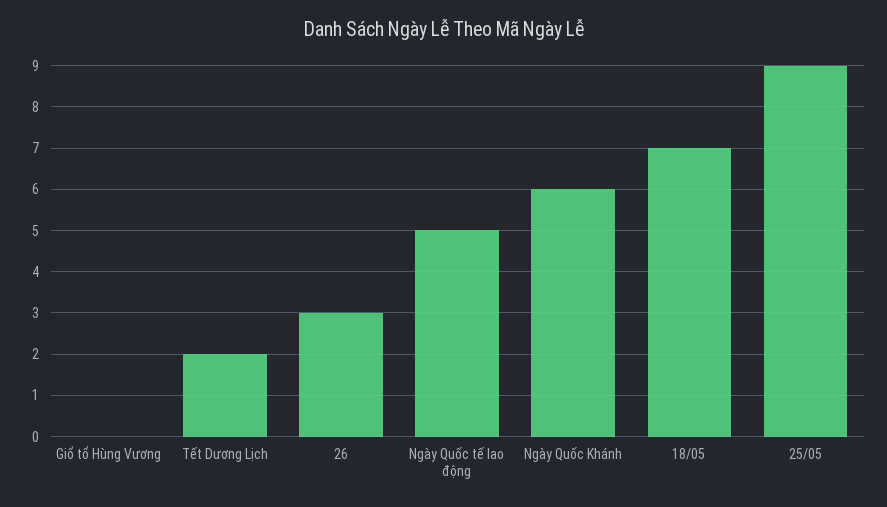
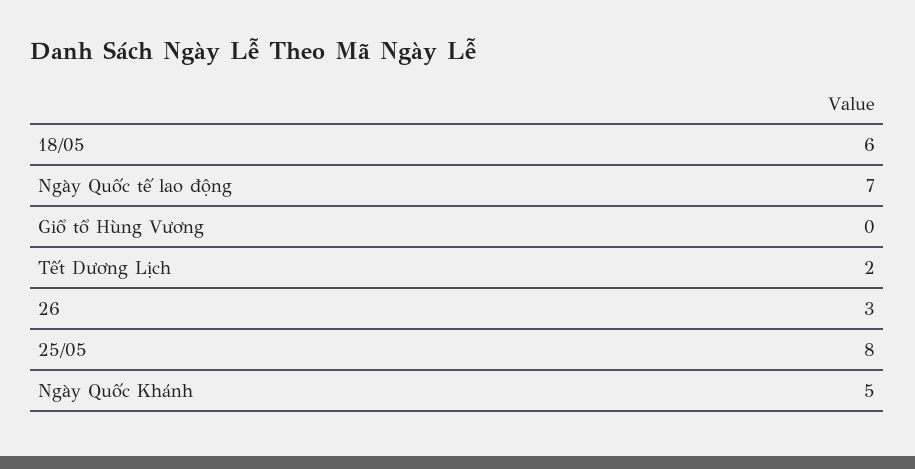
Ngày Quốc tế lao động: 5 -> 7
Ngày Quốc Khánh: 6 -> 5
18/05: 7 -> 6
25/05: 9 -> 8

